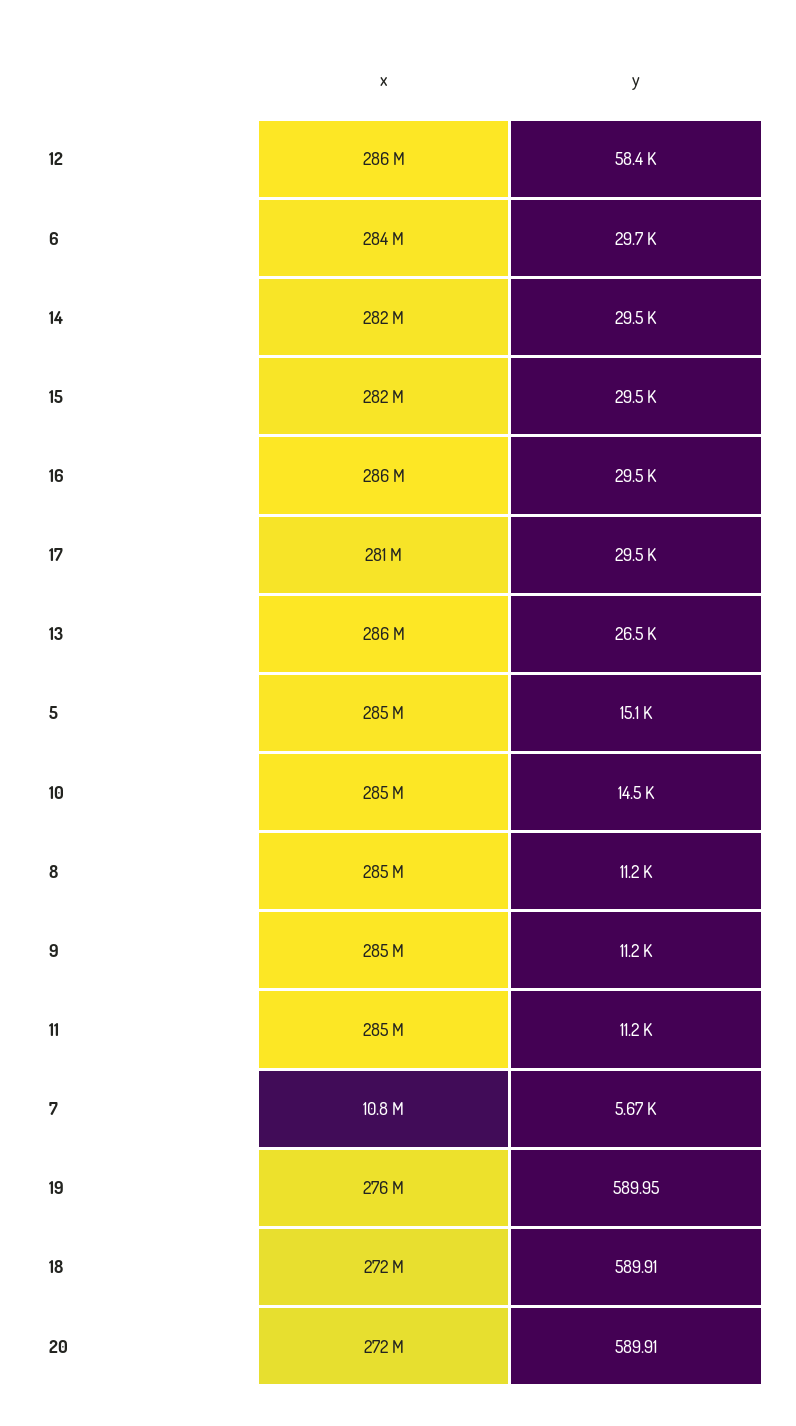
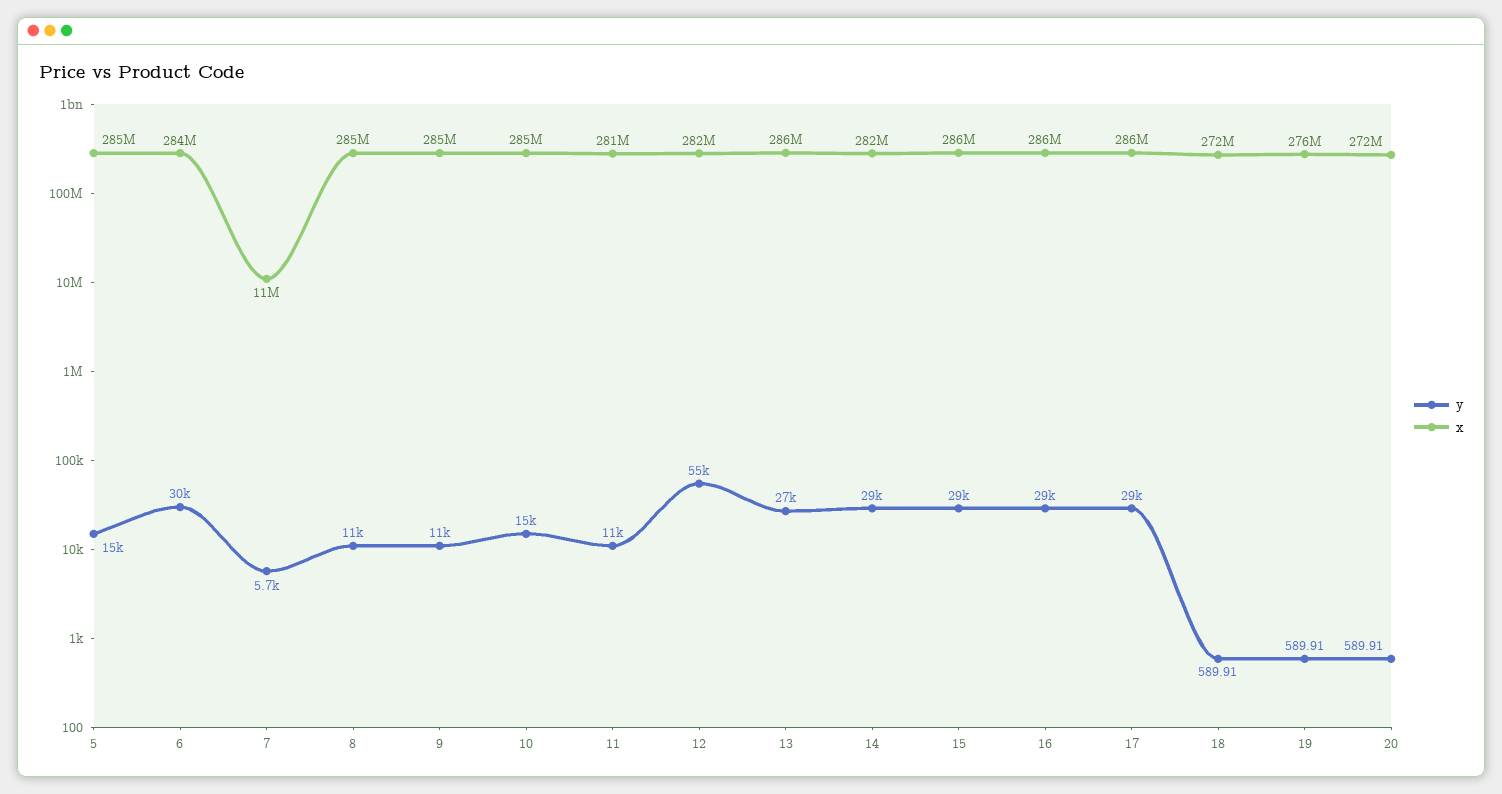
x, 12: 286000000 -> 282000000
y, 12: 58400 -> 55000
x, 15: 282000000 -> 286000000
x, 17: 281000000 -> 286000000
x, 11: 285000000 -> 281000000
y, 19: 589.95 -> 589.91

